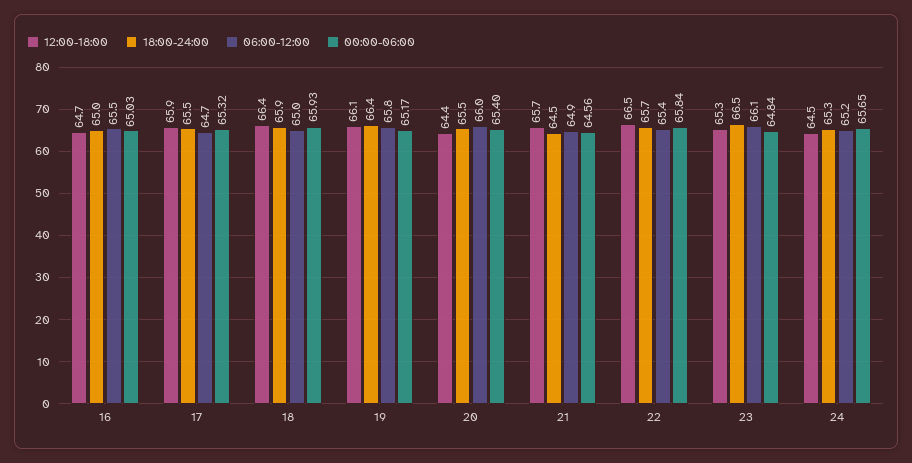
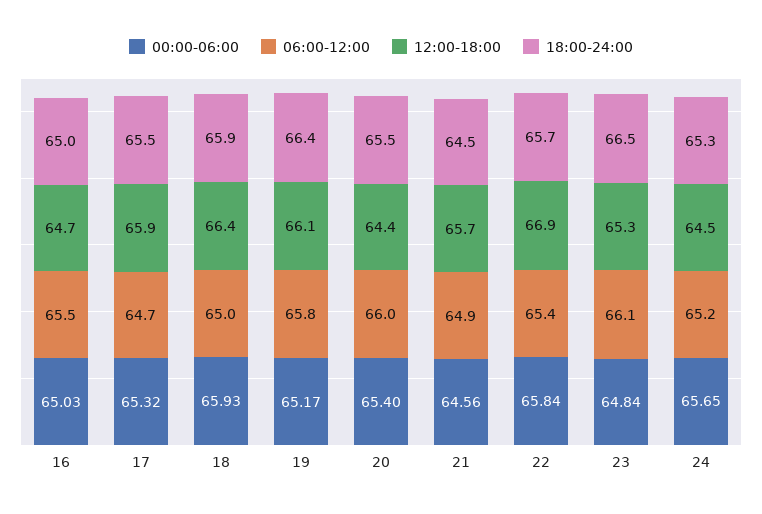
12:00-18:00, 22: 66.5 -> 66.9

